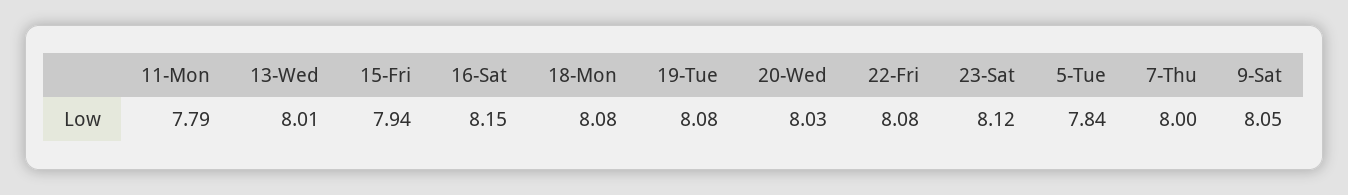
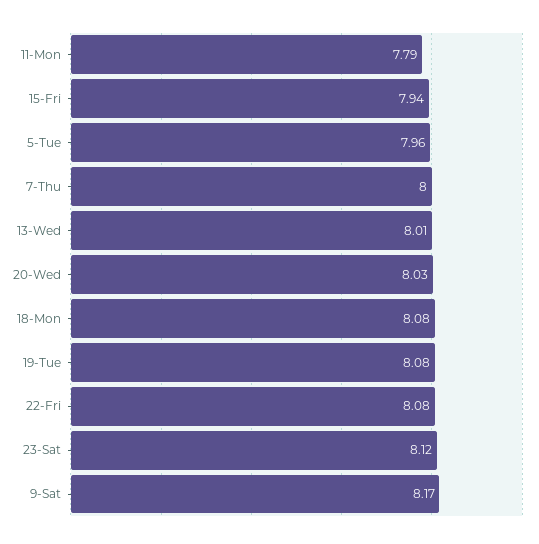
16-Sat: 8.15 -> none
5-Tue: 7.84 -> 7.96
9-Sat: 8.05 -> 8.17

